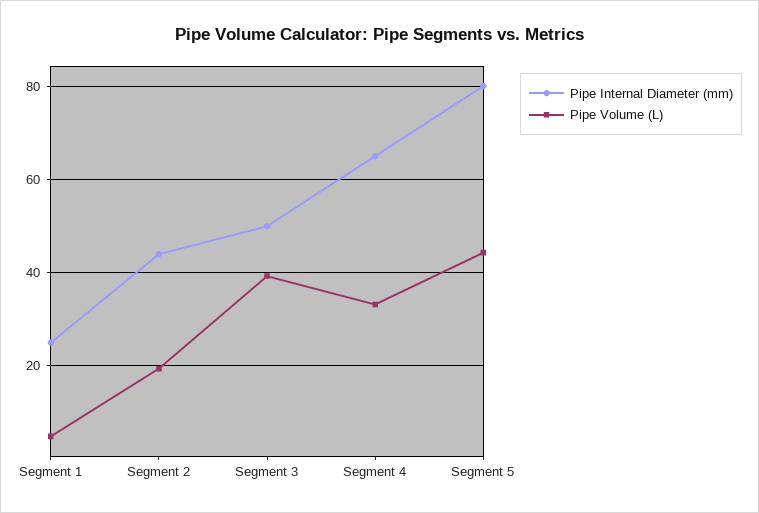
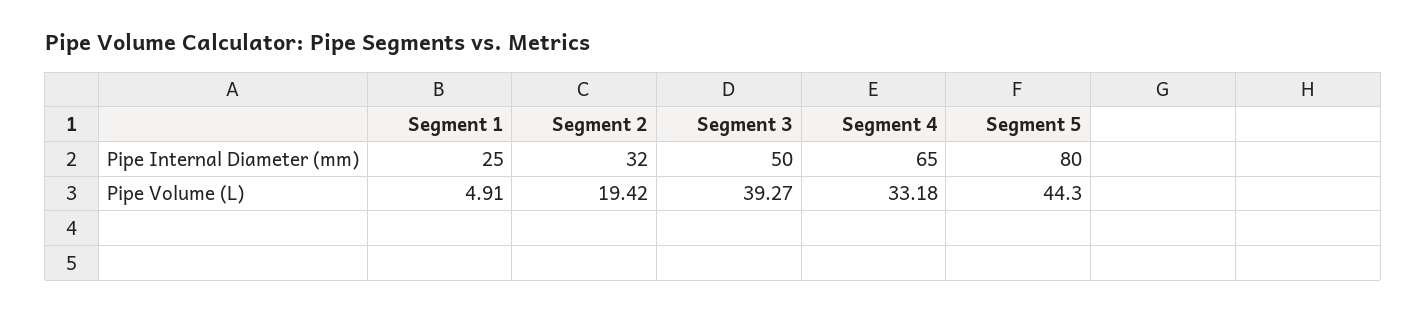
Pipe Internal Diameter (mm), Segment 2: 44 -> 32

